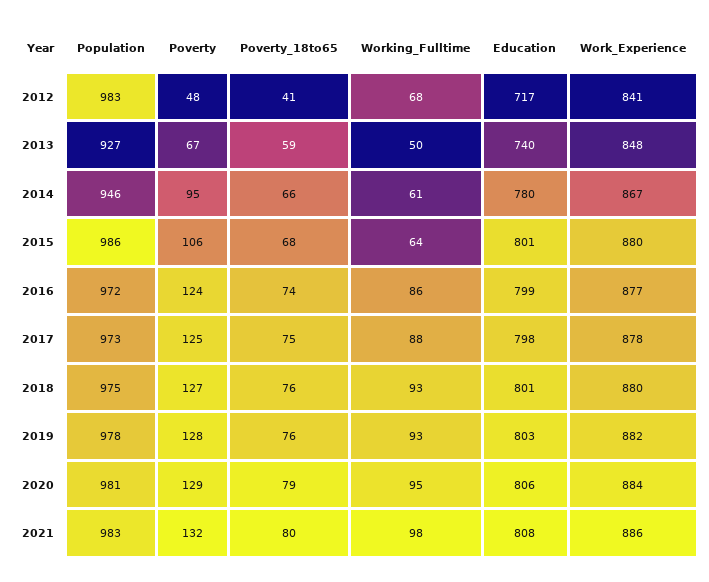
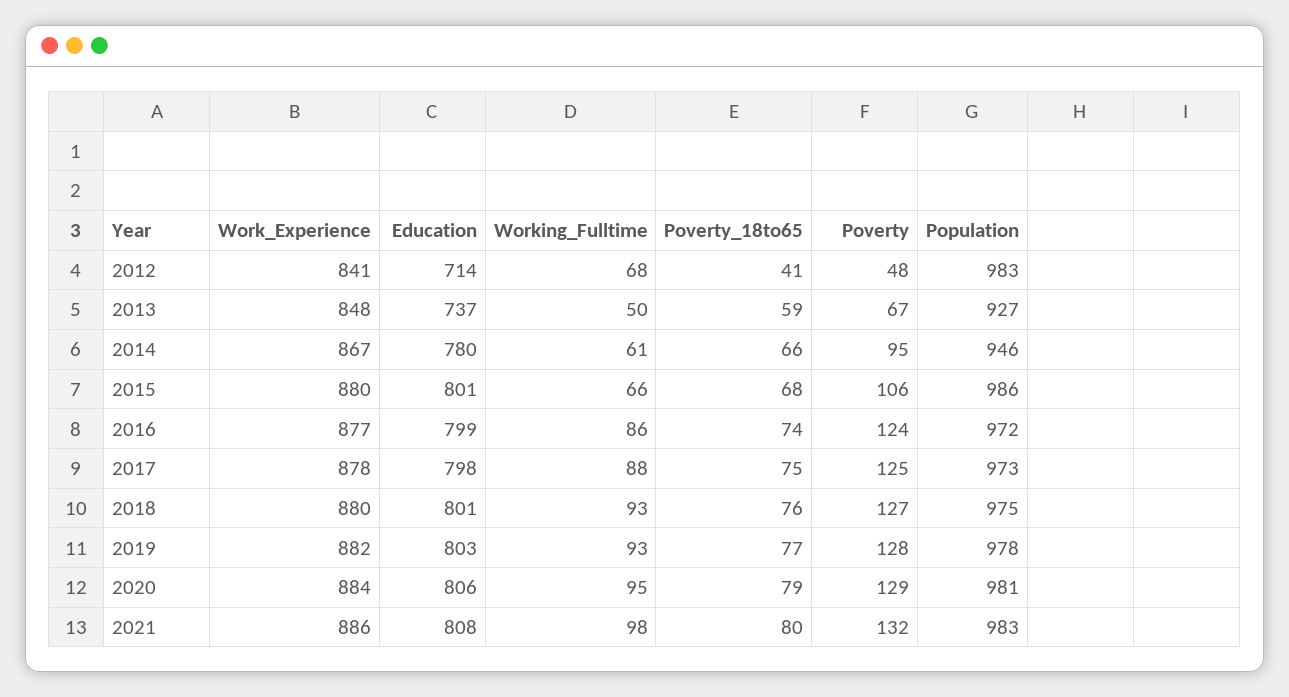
Education, 2012: 717 -> 714
Education, 2013: 740 -> 737
Working_Fulltime, 2015: 64 -> 66
Poverty_18to65, 2019: 76 -> 77

